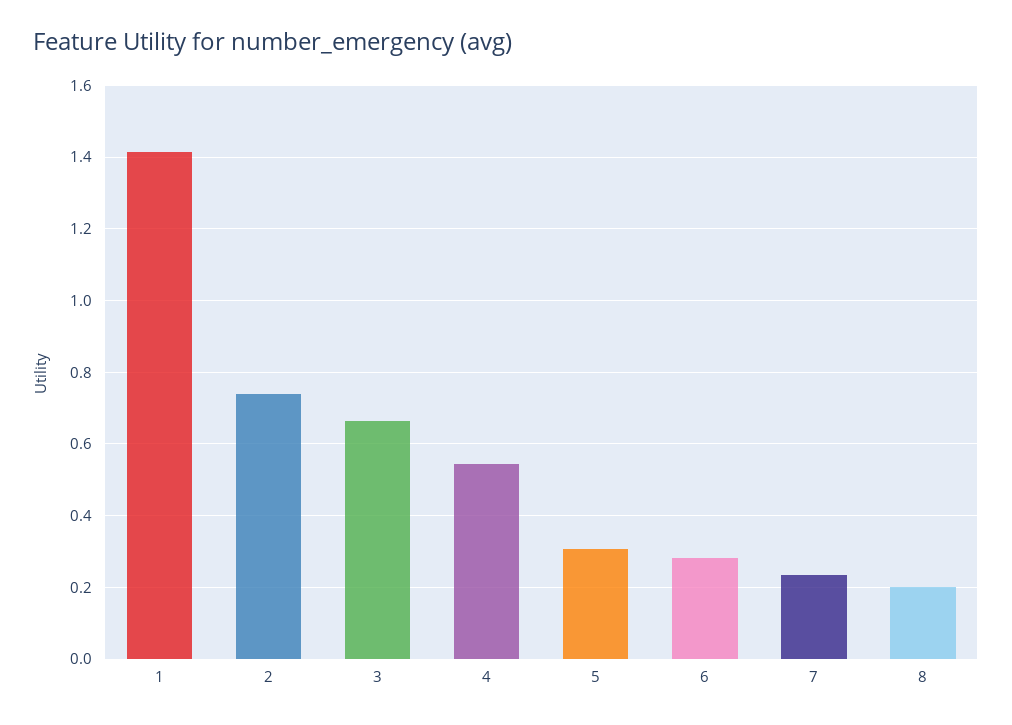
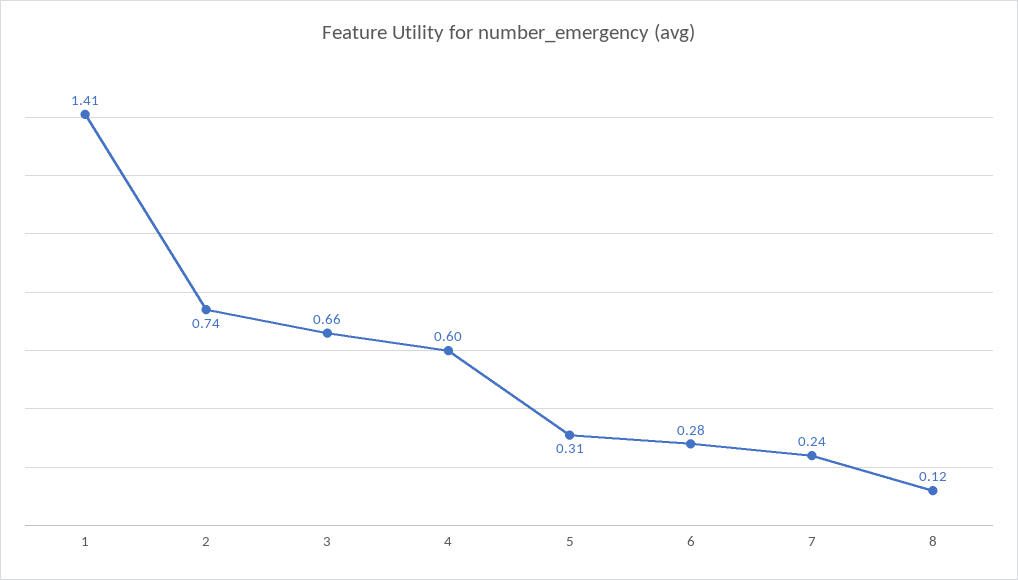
4: 0.54 -> 0.6
8: 0.2 -> 0.12

